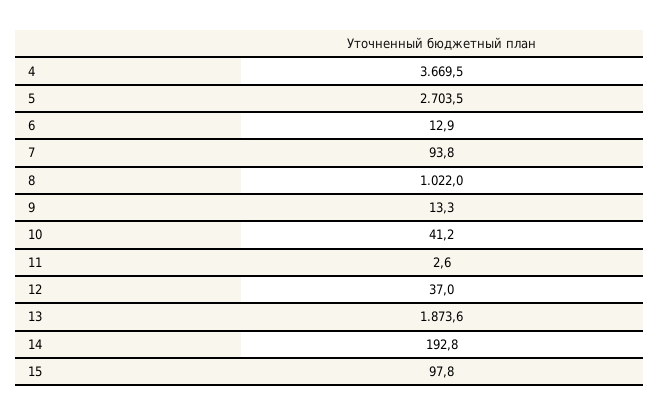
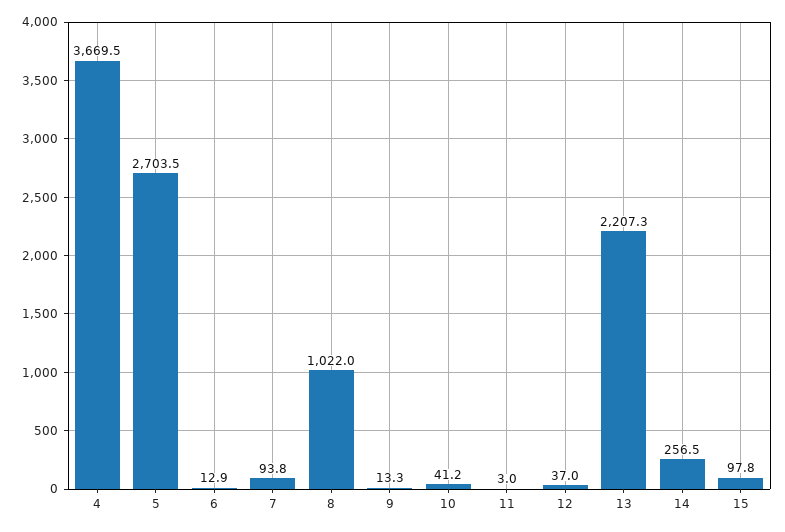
11: 2.6 -> 3
13: 1873.6 -> 2207.3
14: 192.8 -> 256.5

